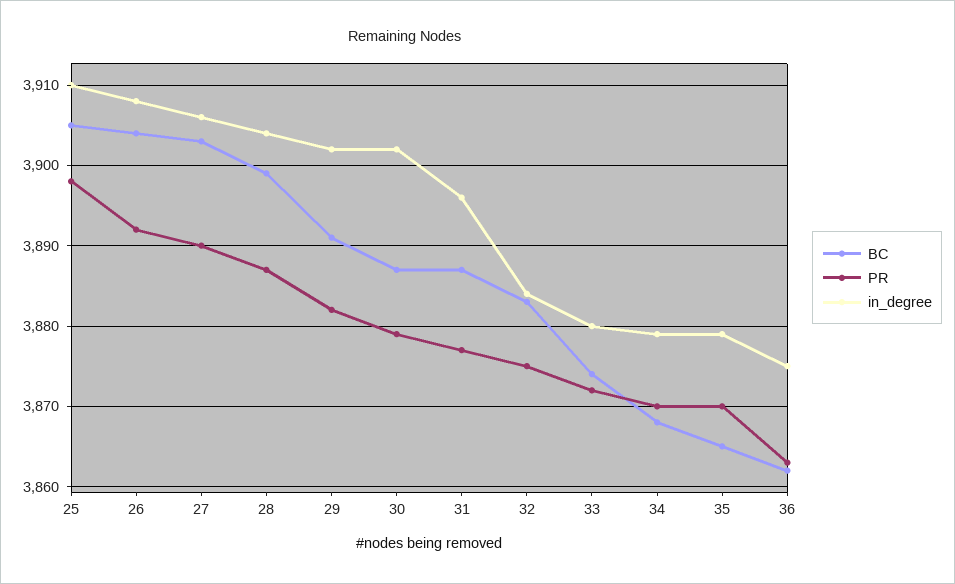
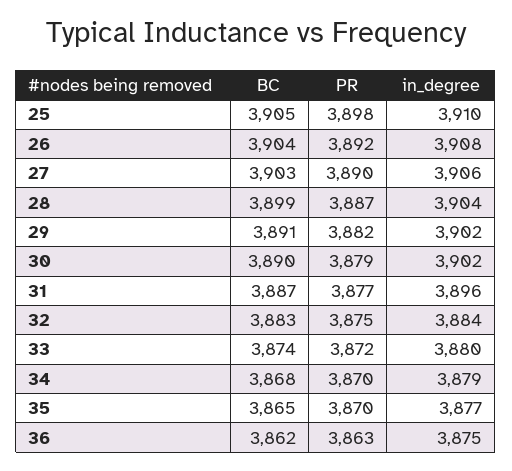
BC, 30: 3887 -> 3890
in_degree, 35: 3879 -> 3877

